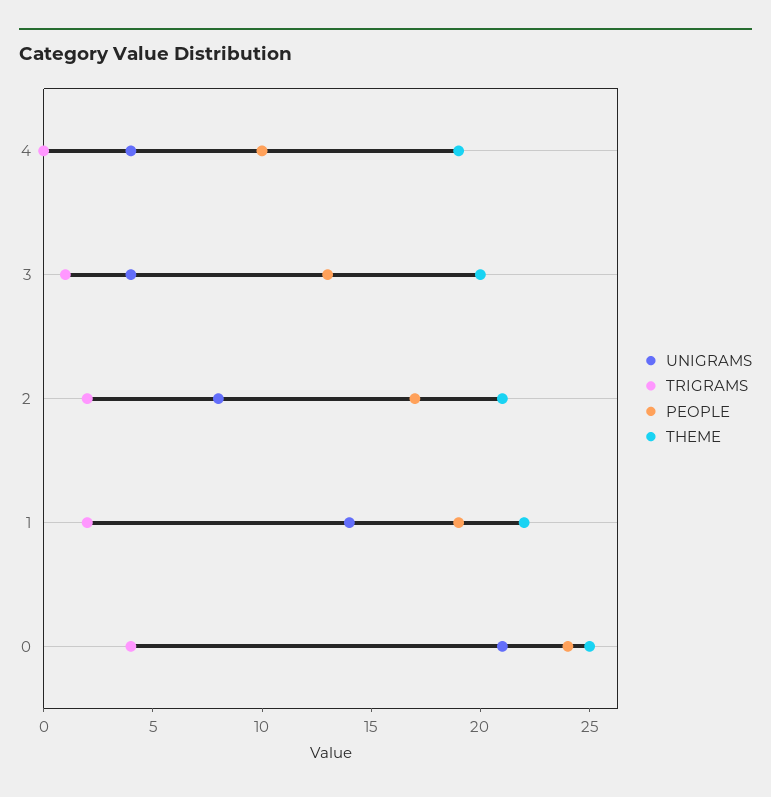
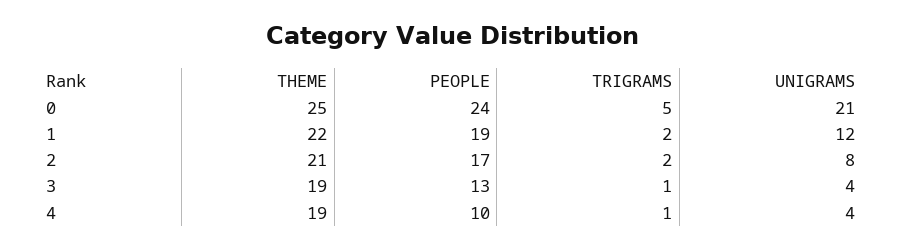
TRIGRAMS, 4: 0 -> 1
THEME, 3: 20 -> 19
UNIGRAMS, 1: 14 -> 12
TRIGRAMS, 0: 4 -> 5

